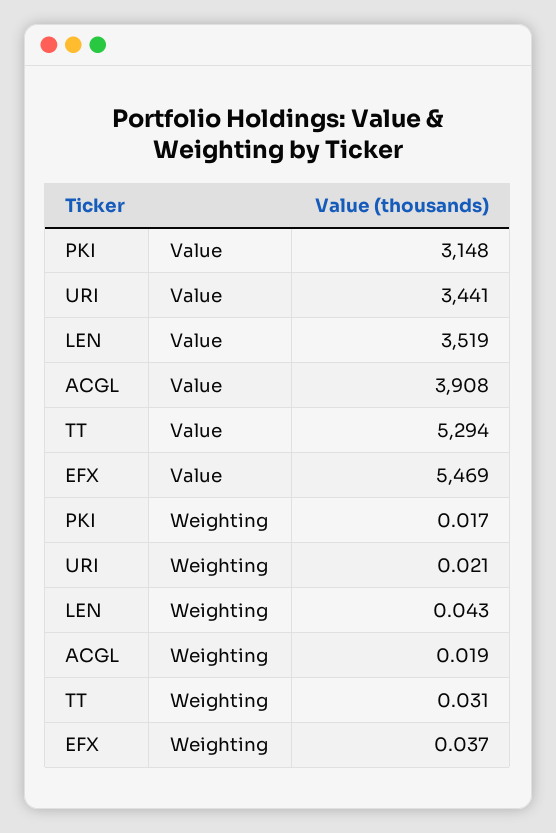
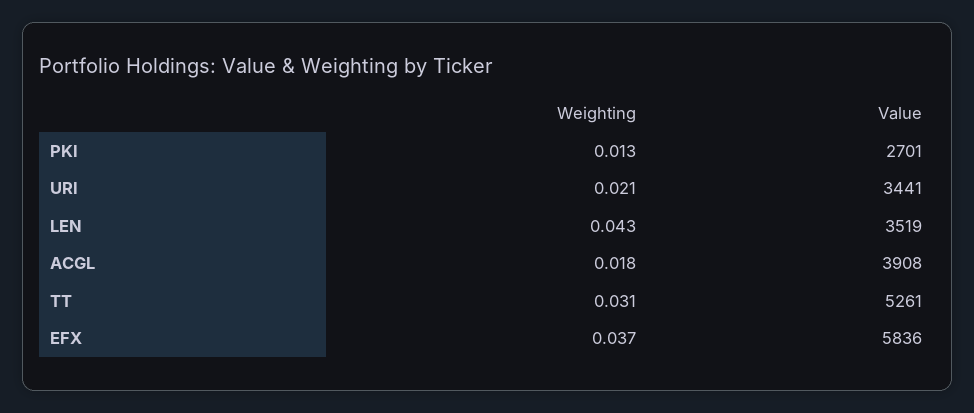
PKI, Value: 3148 -> 2701
TT, Value: 5294 -> 5261
EFX, Value: 5469 -> 5836
PKI, Weighting: 0.017 -> 0.013
ACGL, Weighting: 0.019 -> 0.018

